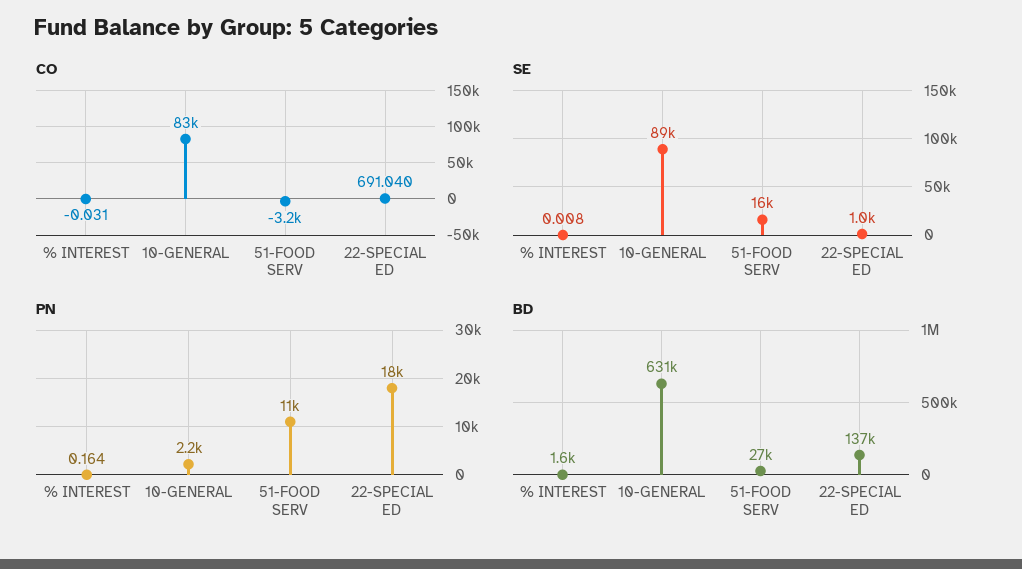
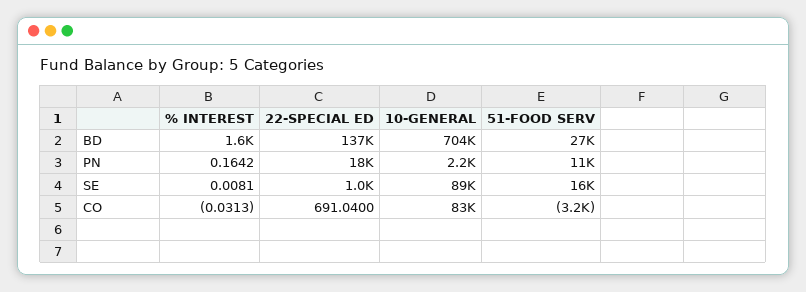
BD, 10-GENERAL: 631000 -> 704000

